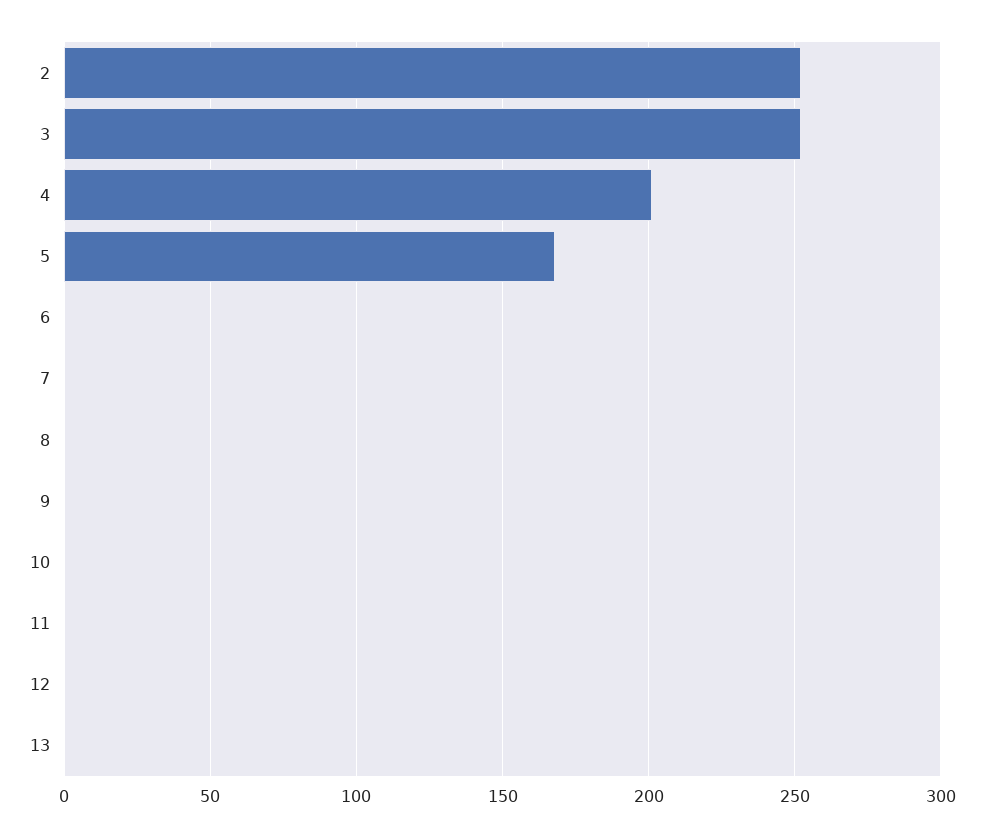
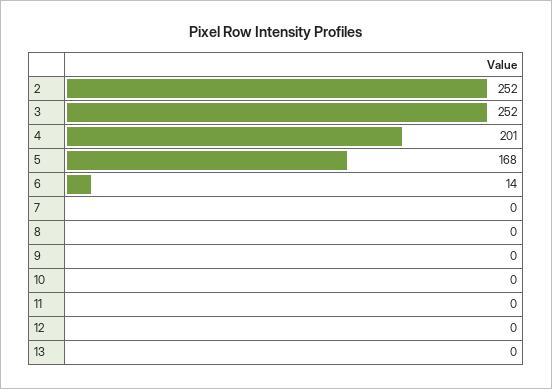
6: 0 -> 14

